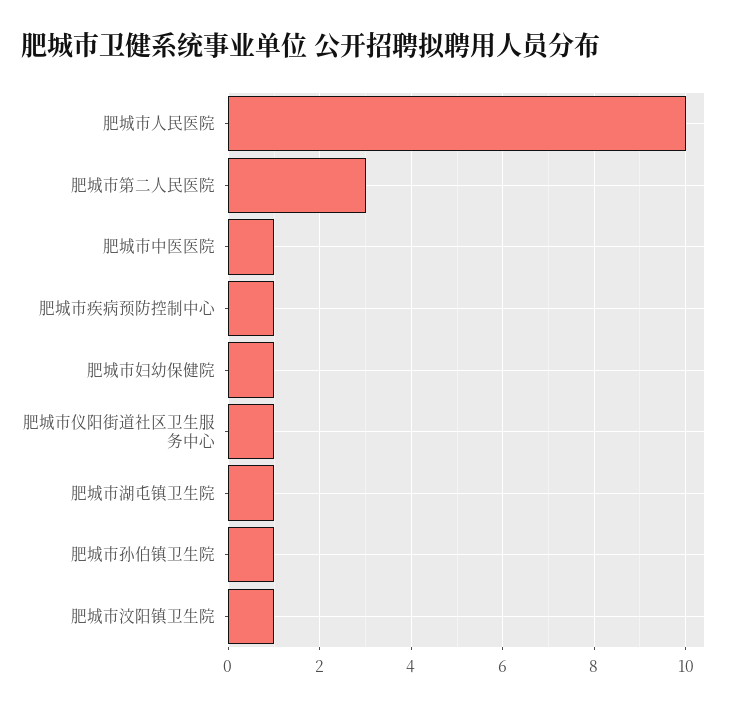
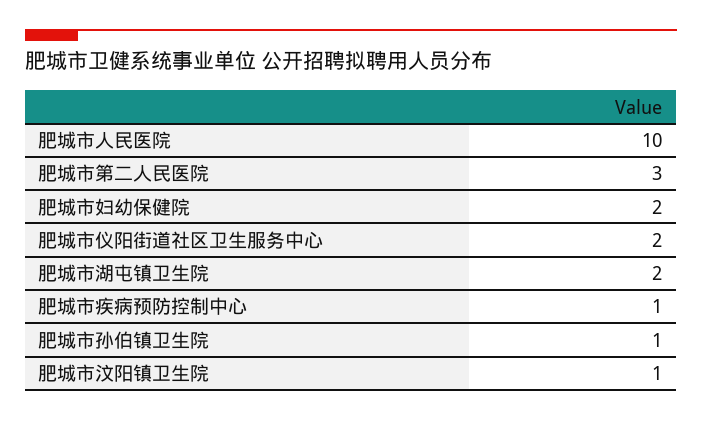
肥城市中医医院: 1 -> none
肥城市妇幼保健院: 1 -> 2
肥城市仪阳街道社区卫生服务中心: 1 -> 2
肥城市湖屯镇卫生院: 1 -> 2

